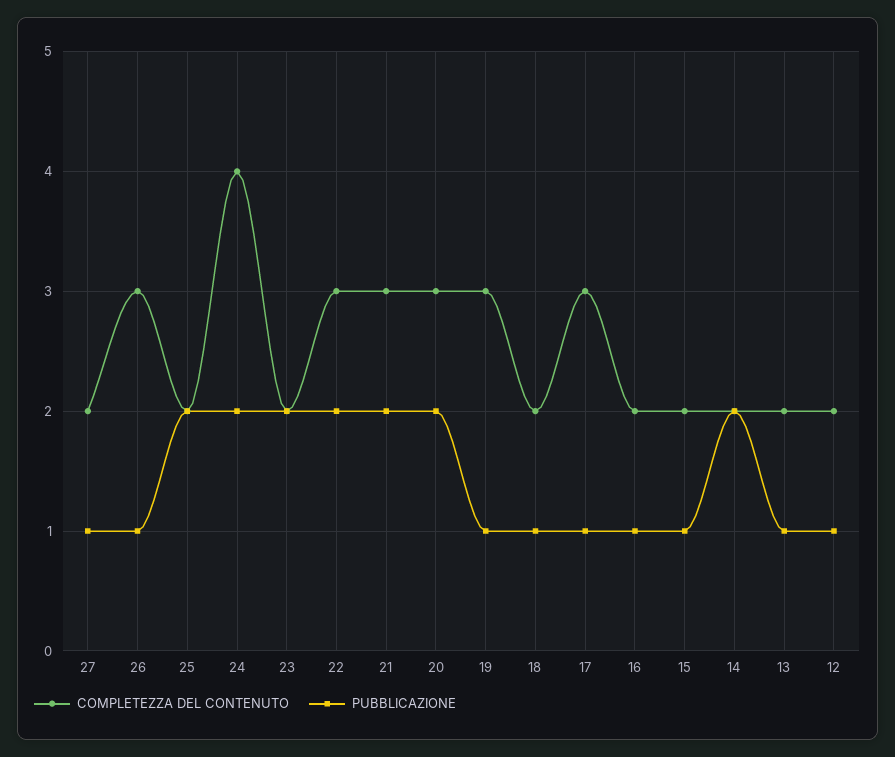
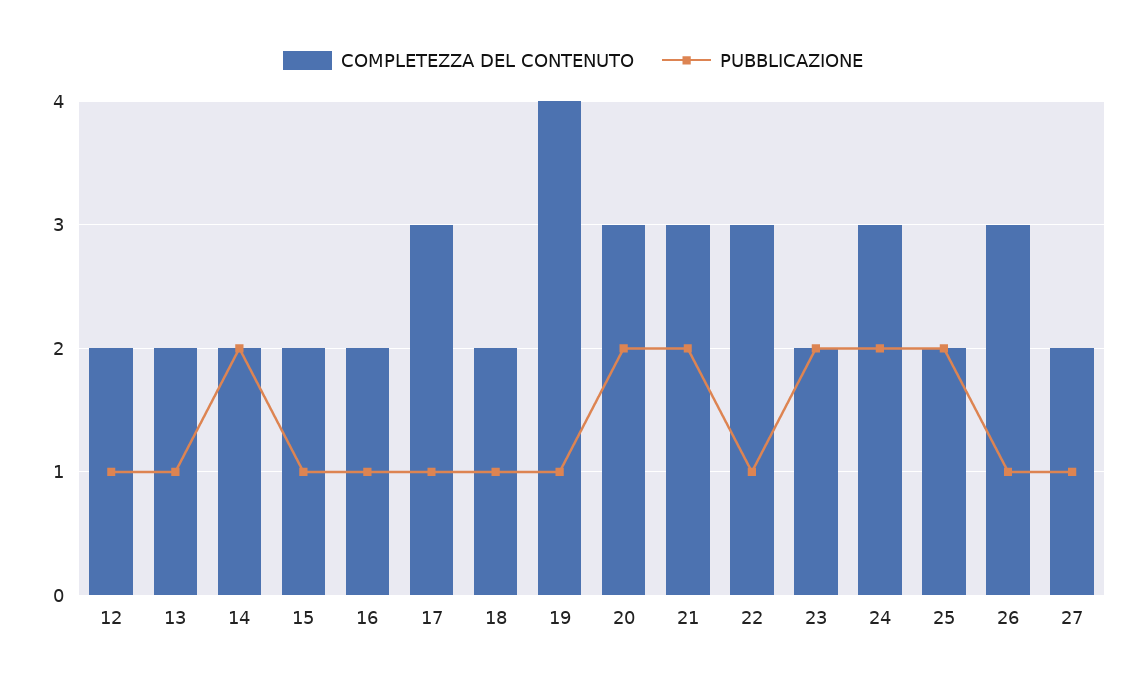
COMPLETEZZA DEL CONTENUTO, 24: 4 -> 3
PUBBLICAZIONE, 22: 2 -> 1
COMPLETEZZA DEL CONTENUTO, 19: 3 -> 4

